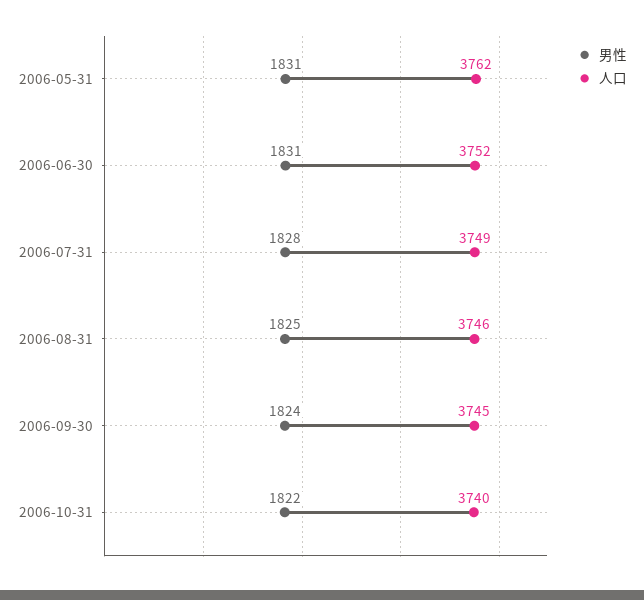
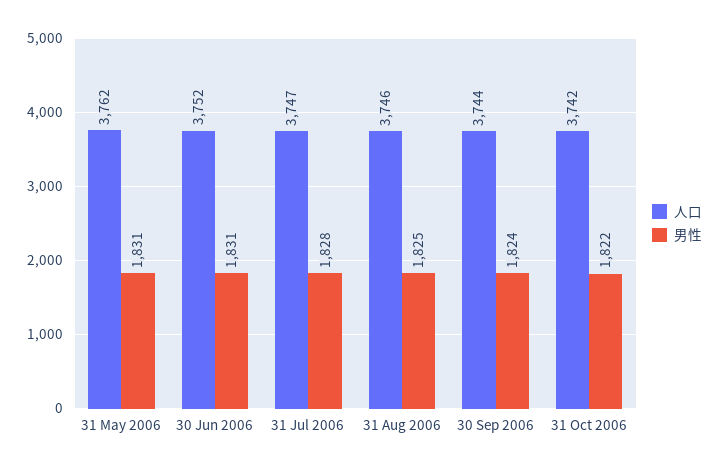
人口, 2006-07-31: 3749 -> 3747
人口, 2006-09-30: 3745 -> 3744
人口, 2006-10-31: 3740 -> 3742

